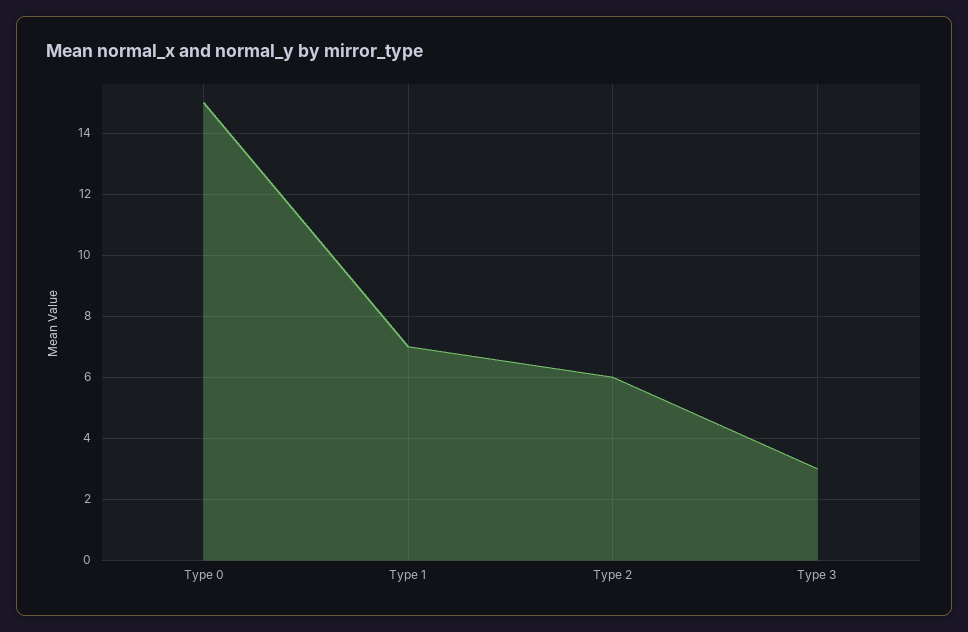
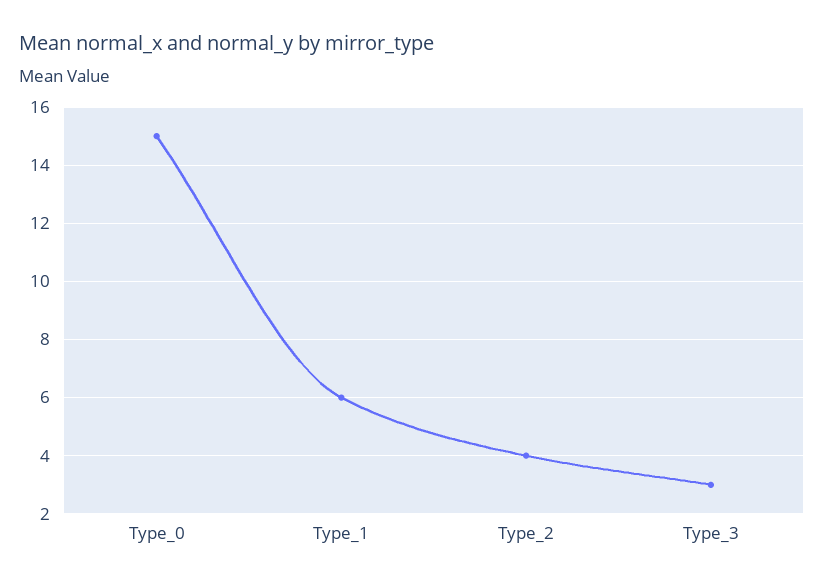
Type 1: 7 -> 6
Type 2: 6 -> 4

